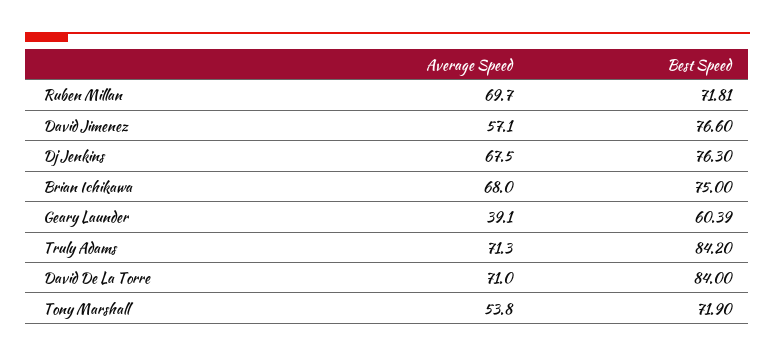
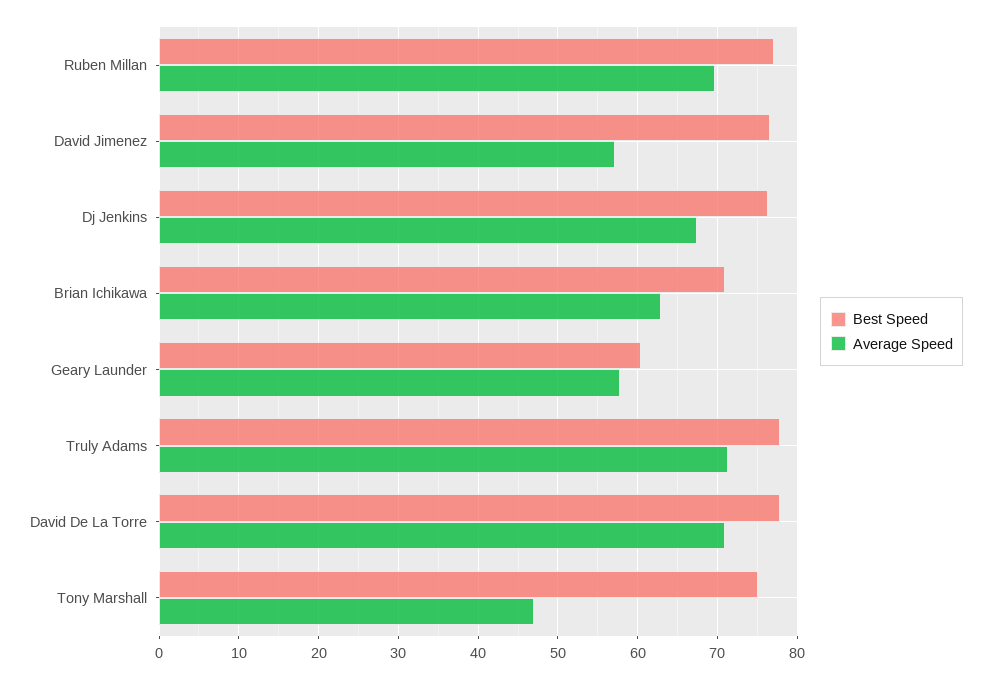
Best Speed, Ruben Millan: 71.81 -> 77
Average Speed, Brian Ichikawa: 68 -> 63
Best Speed, Brian Ichikawa: 75 -> 71
Average Speed, Geary Launder: 39.1 -> 58
Best Speed, Truly Adams: 84.2 -> 78
Best Speed, David De La Torre: 84 -> 78
Average Speed, Tony Marshall: 53.8 -> 47
Best Speed, Tony Marshall: 71.9 -> 75

